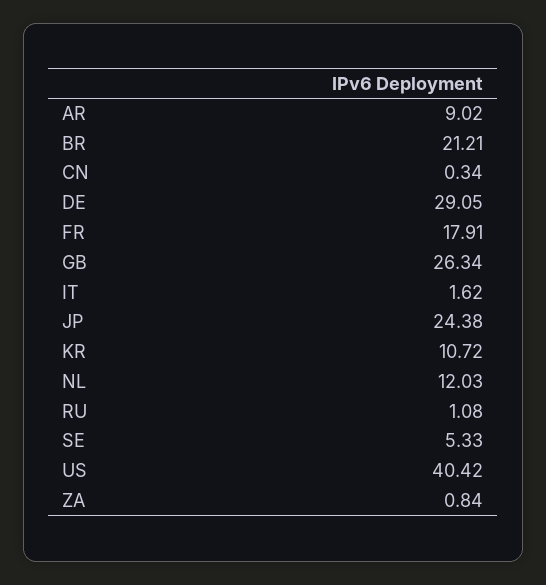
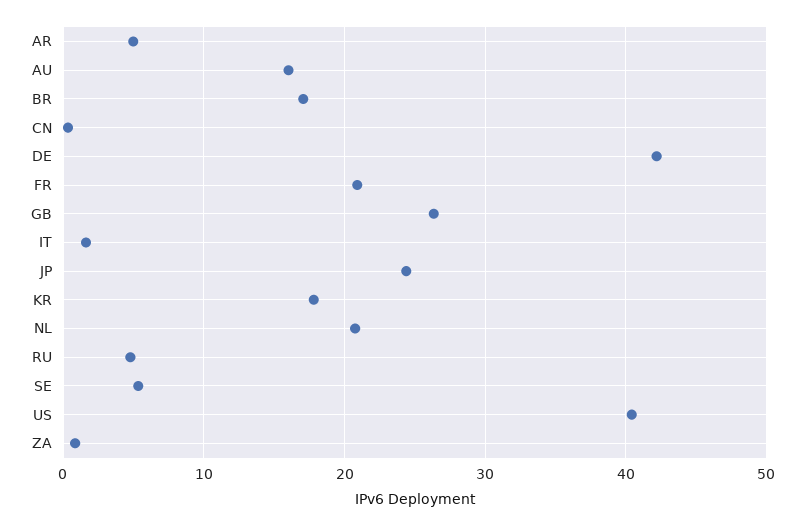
AR: 9.02 -> 5
BR: 21.21 -> 17
DE: 29.05 -> 42
FR: 17.91 -> 21
KR: 10.72 -> 18
NL: 12.03 -> 21
RU: 1.08 -> 5
AU: none -> 16

